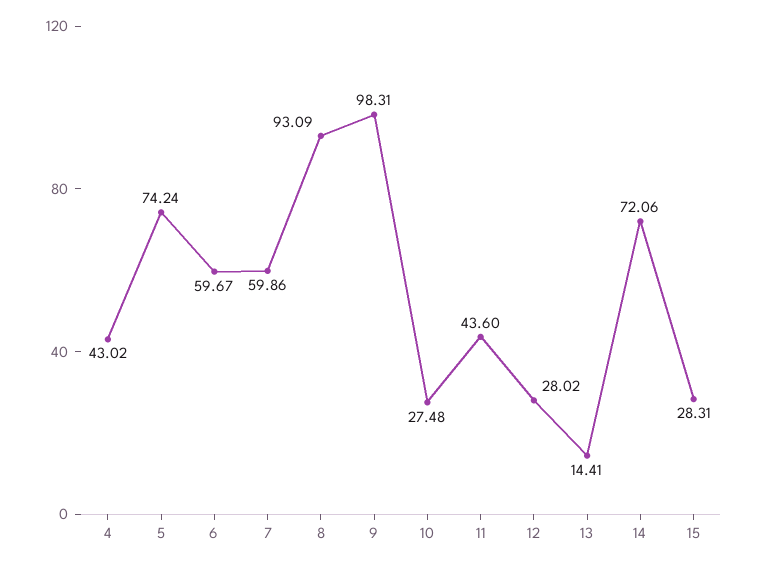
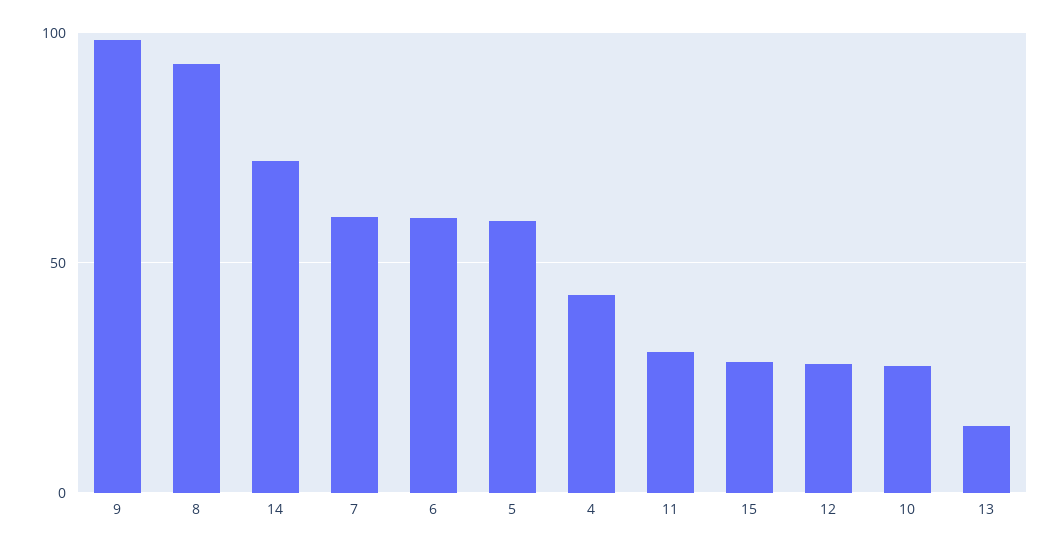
5: 74.24 -> 60
11: 43.6 -> 30

